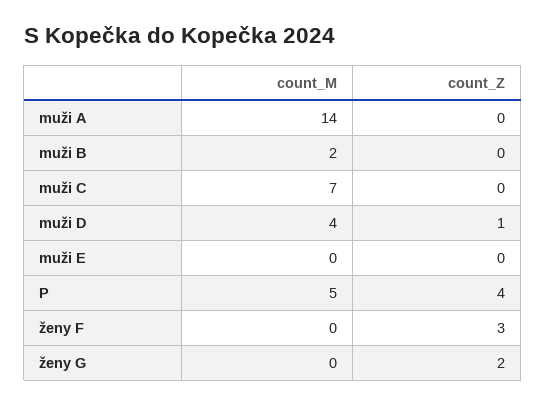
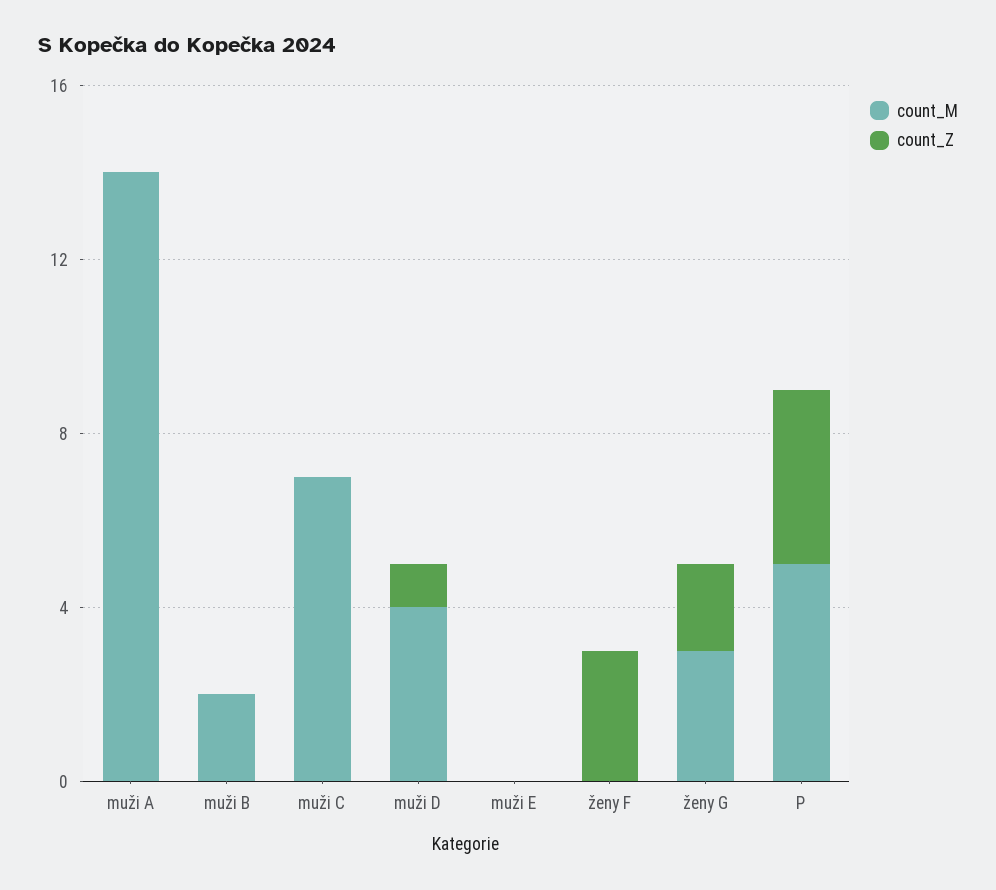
count_M, ženy G: 0 -> 3

